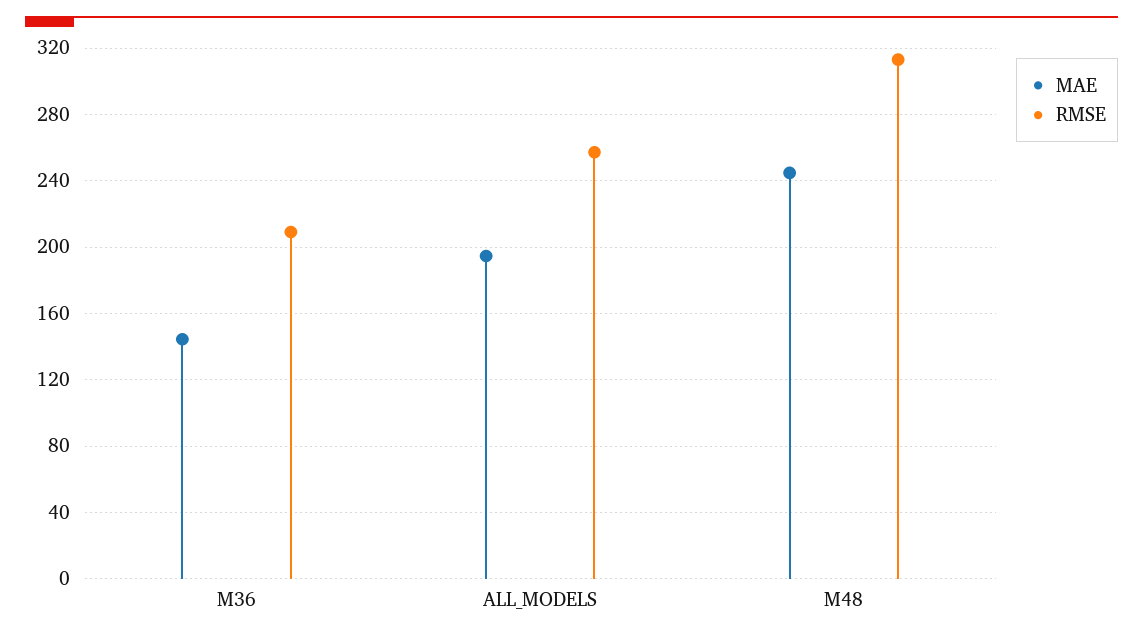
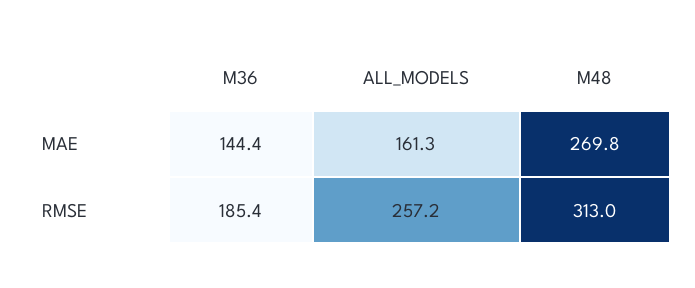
RMSE, M36: 210 -> 185.4
MAE, ALL_MODELS: 195 -> 161.3
MAE, M48: 245 -> 269.8

